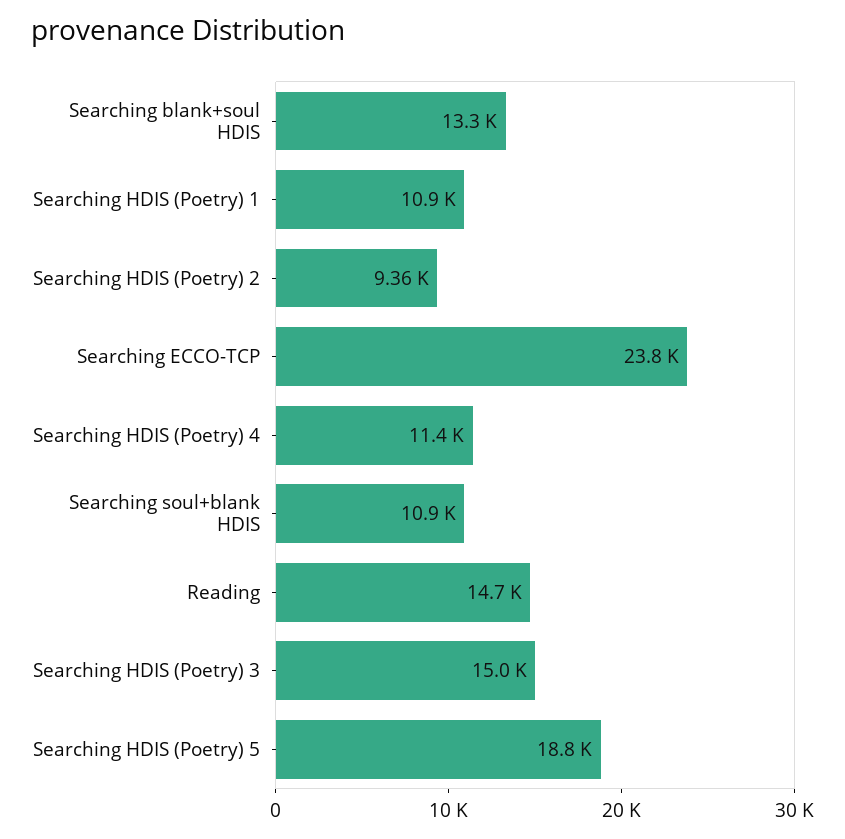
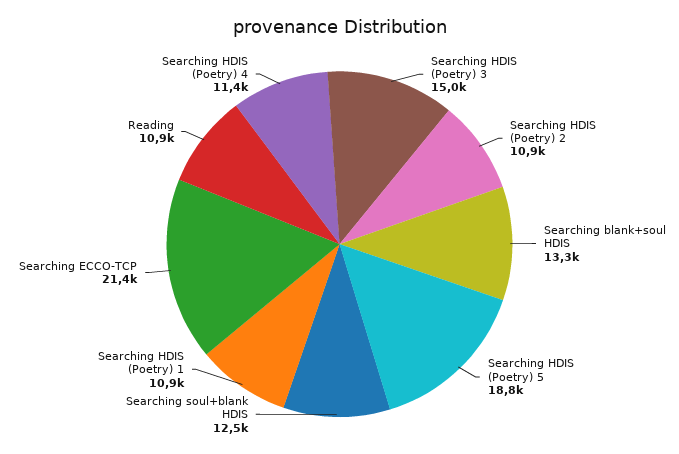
Searching HDIS (Poetry) 2: 9360 -> 10900
Searching ECCO-TCP: 23800 -> 21400
Searching soul+blank HDIS: 10900 -> 12500
Reading: 14700 -> 10900

